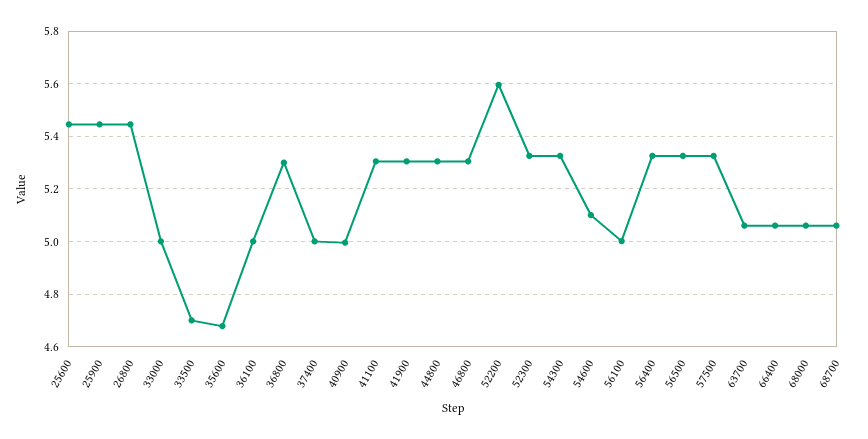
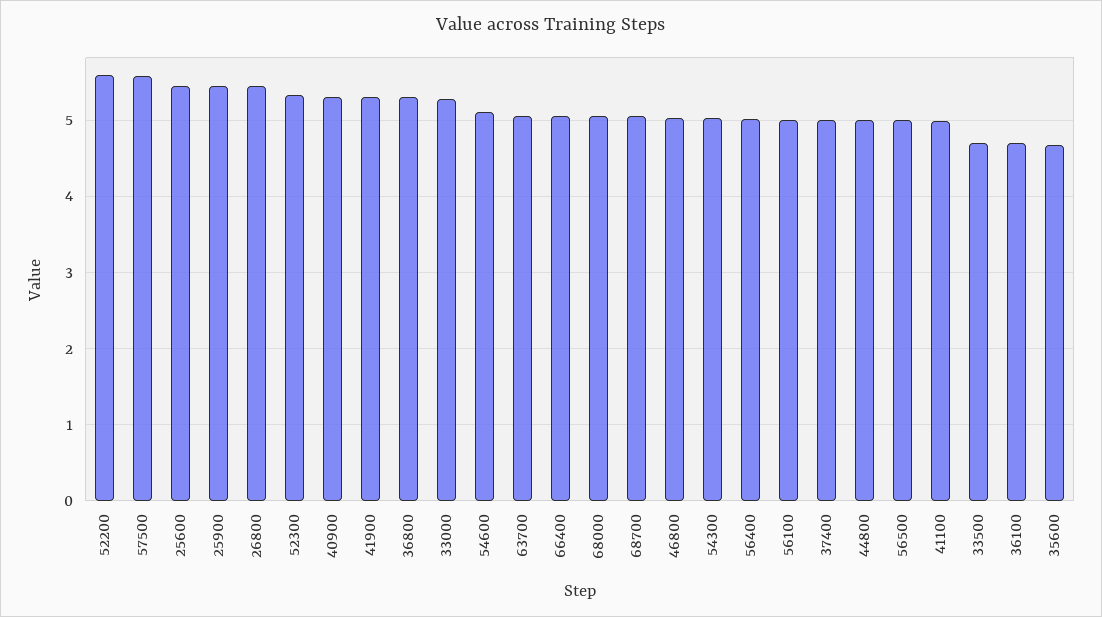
33000: 5 -> 5.3
36100: 5 -> 4.7
40900: 5 -> 5.3
41100: 5.3 -> 5
44800: 5.3 -> 5
46800: 5.3 -> 5
54300: 5.325 -> 5
56400: 5.325 -> 5
56500: 5.325 -> 5
57500: 5.325 -> 5.6

